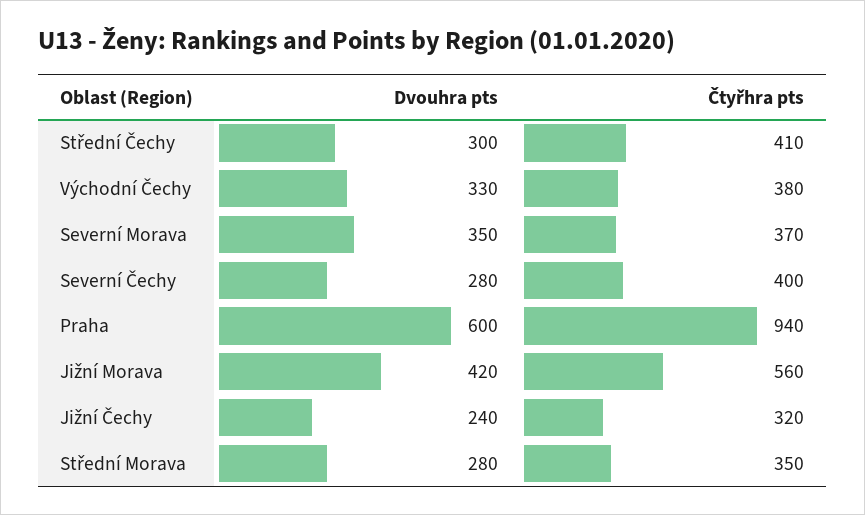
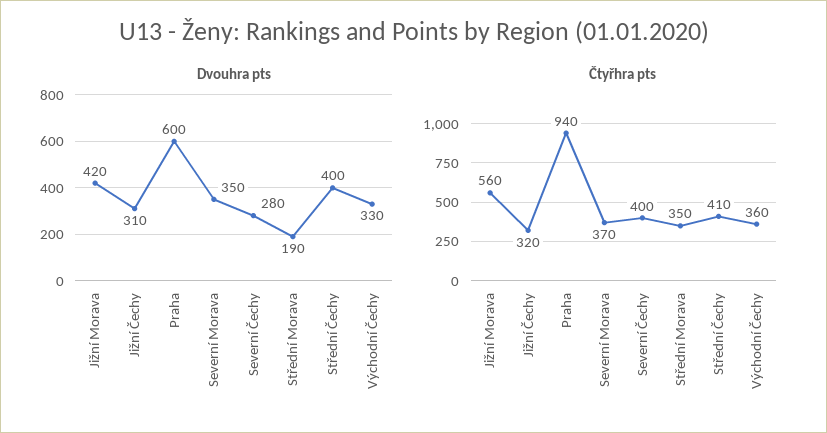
Dvouhra pts, Střední Čechy: 300 -> 400
Čtyřhra pts, Východní Čechy: 380 -> 360
Dvouhra pts, Jižní Čechy: 240 -> 310
Dvouhra pts, Střední Morava: 280 -> 190

